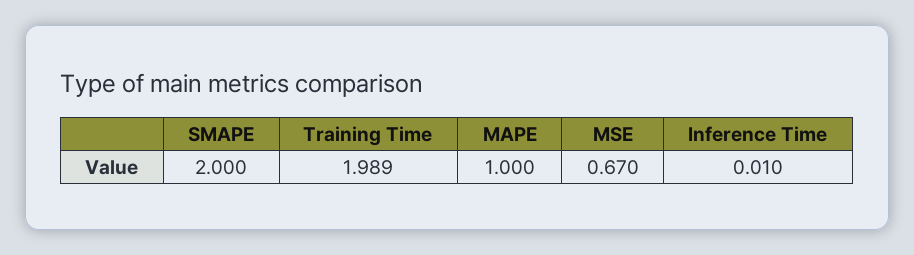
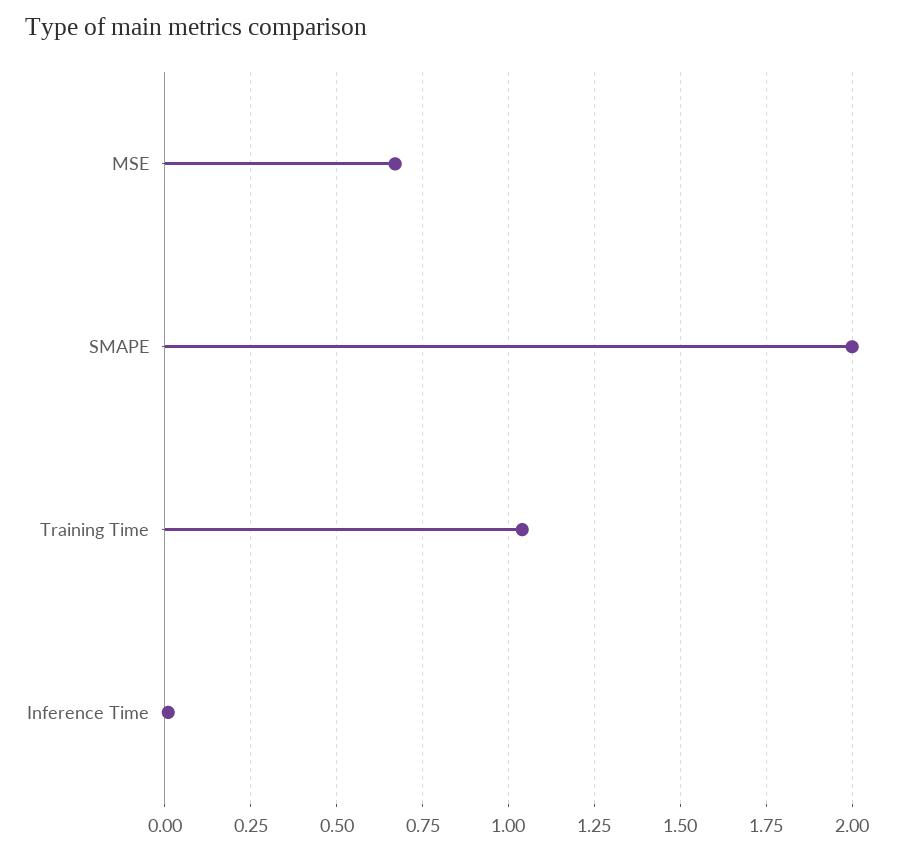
Training Time: 1.989 -> 1.05
MAPE: 1 -> none

